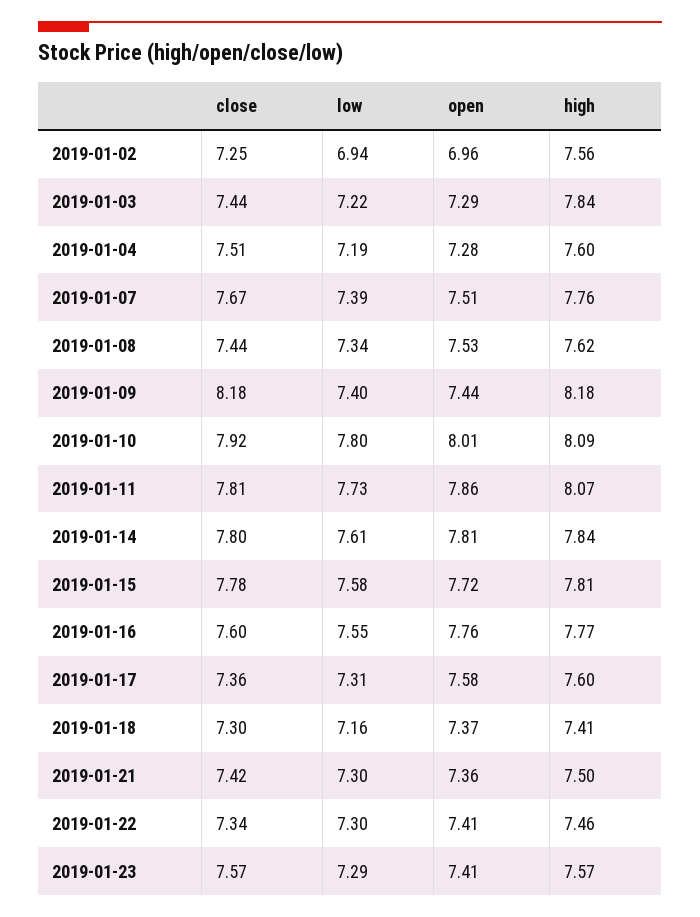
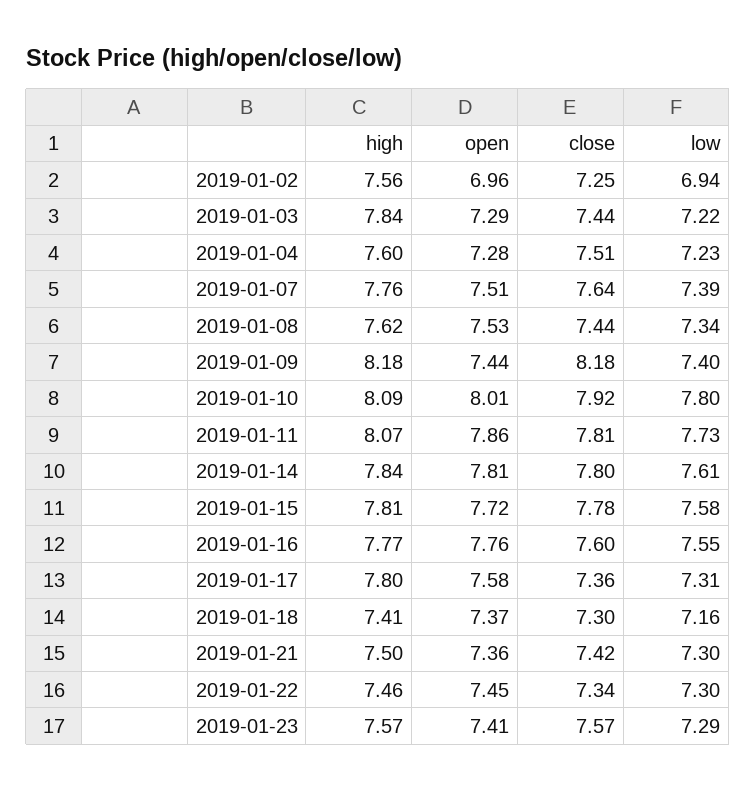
low, 2019-01-04: 7.19 -> 7.23
close, 2019-01-07: 7.67 -> 7.64
high, 2019-01-17: 7.6 -> 7.8
open, 2019-01-22: 7.41 -> 7.45

